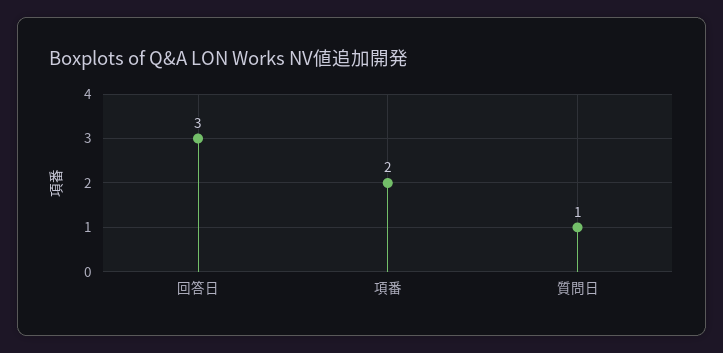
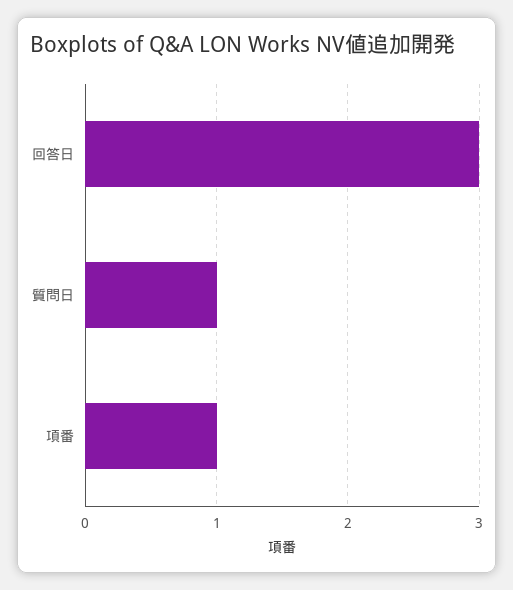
項番: 2 -> 1

